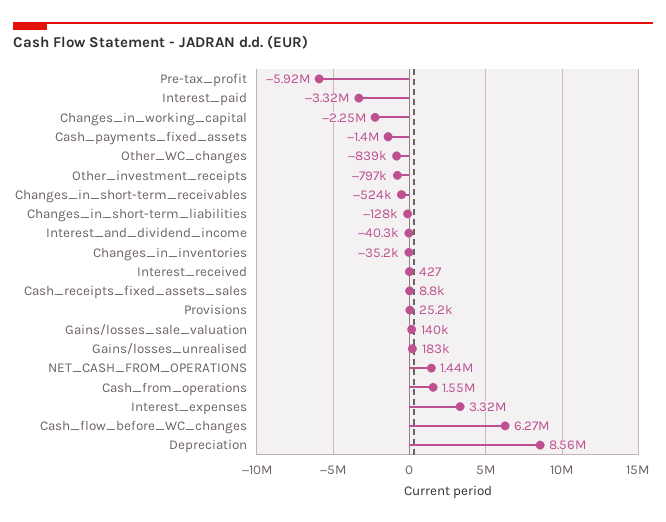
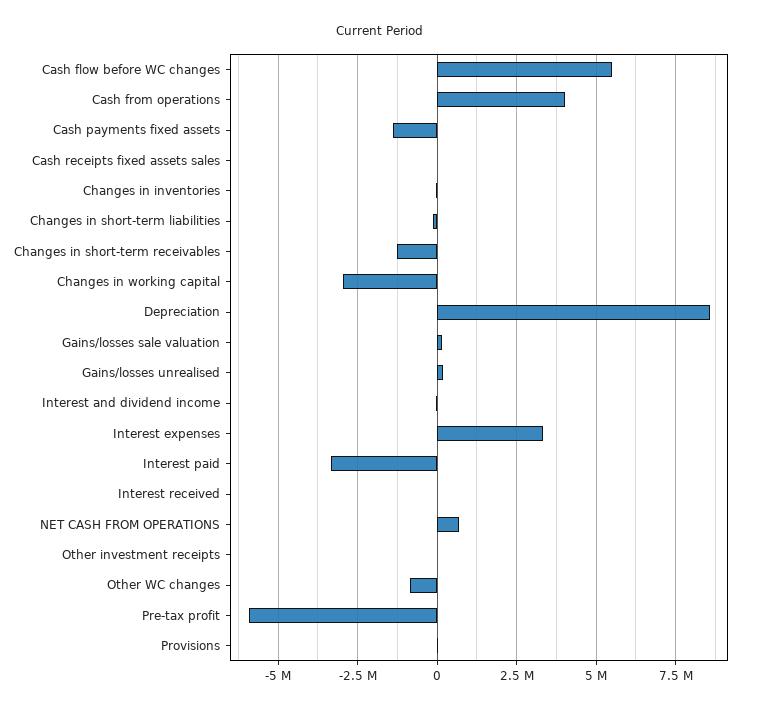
Changes_in_working_capital: -2250000 -> -3000000
Other_investment_receipts: -797000 -> 0
Changes_in_short-term_receivables: -524000 -> -1250000
NET_CASH_FROM_OPERATIONS: 1440000 -> 750000
Cash_from_operations: 1550000 -> 4000000
Cash_flow_before_WC_changes: 6270000 -> 5500000

